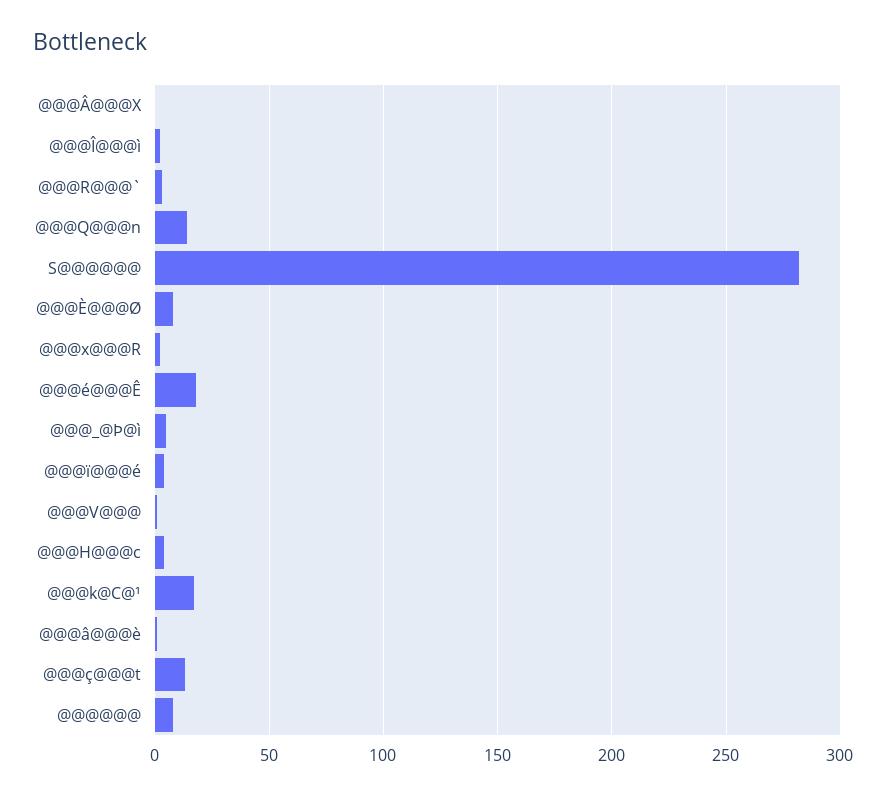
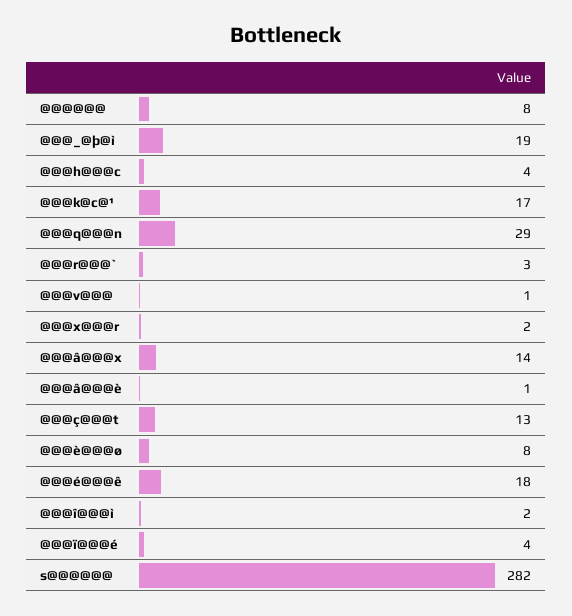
@@@Â@@@X: 0 -> 14
@@@Q@@@n: 15 -> 29
@@@_@Þ@ì: 5 -> 19

